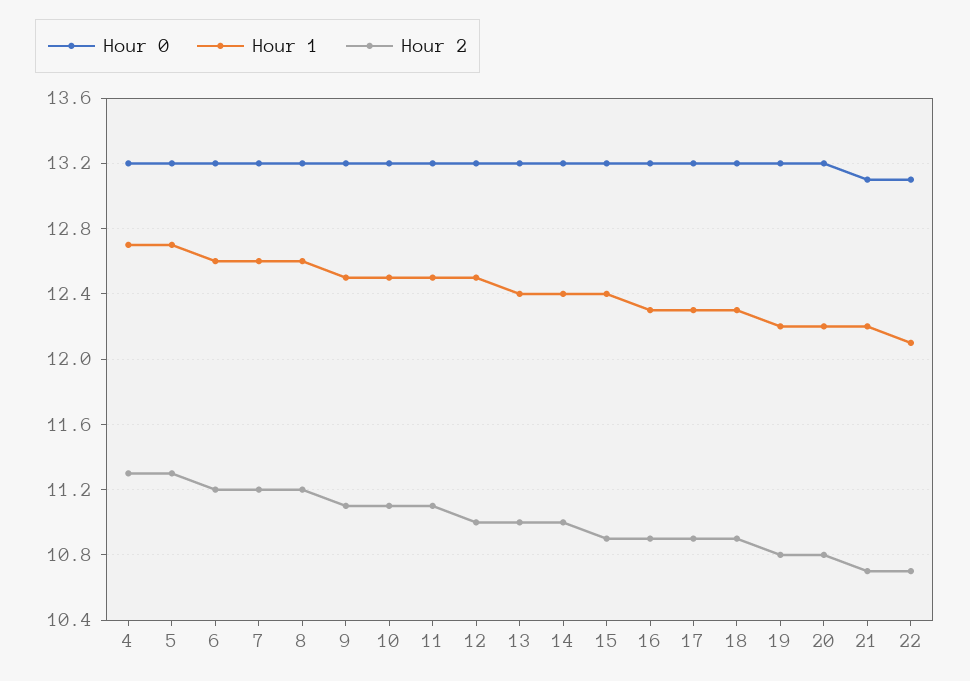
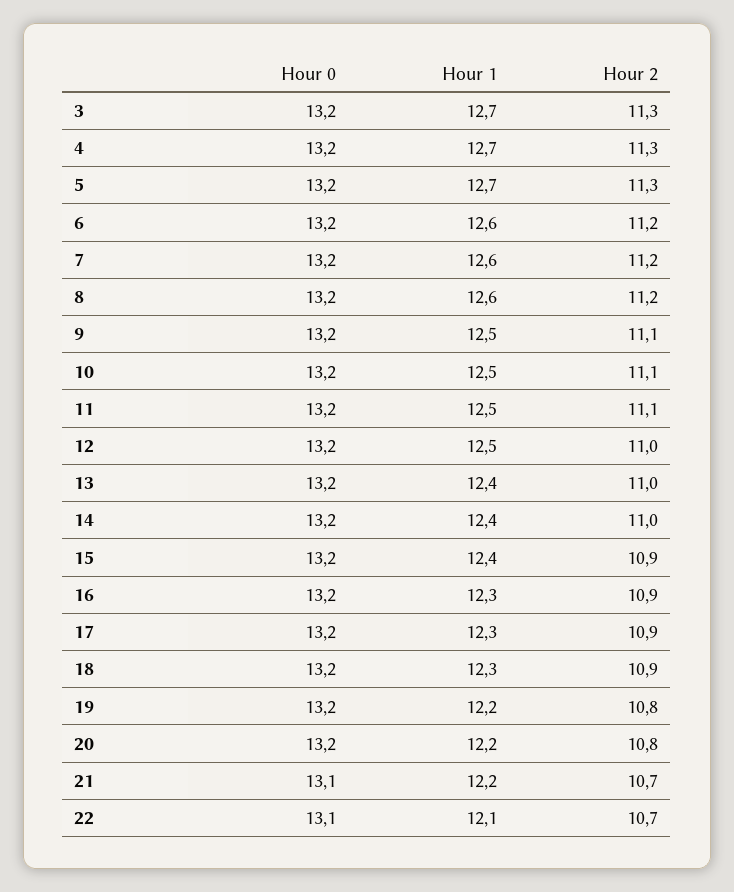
Hour 0, 3: none -> 13.2
Hour 1, 3: none -> 12.7
Hour 2, 3: none -> 11.3

